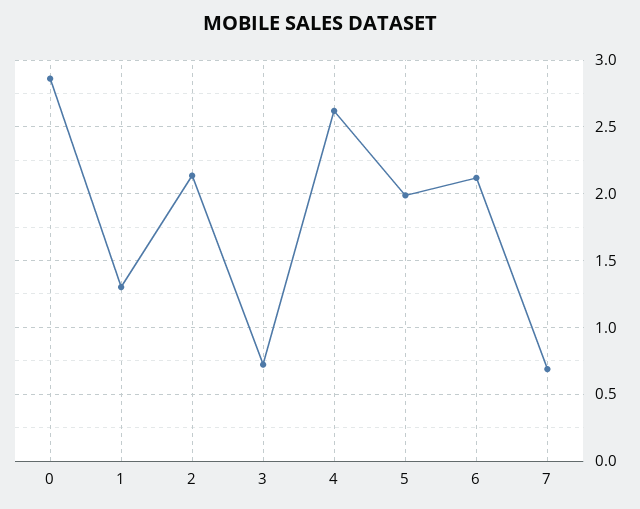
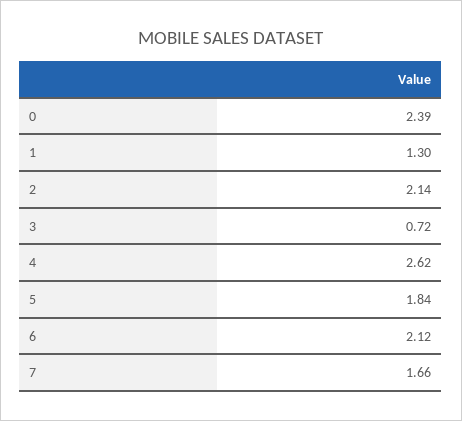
0: 2.85 -> 2.39
5: 2 -> 1.84
7: 0.7 -> 1.66

